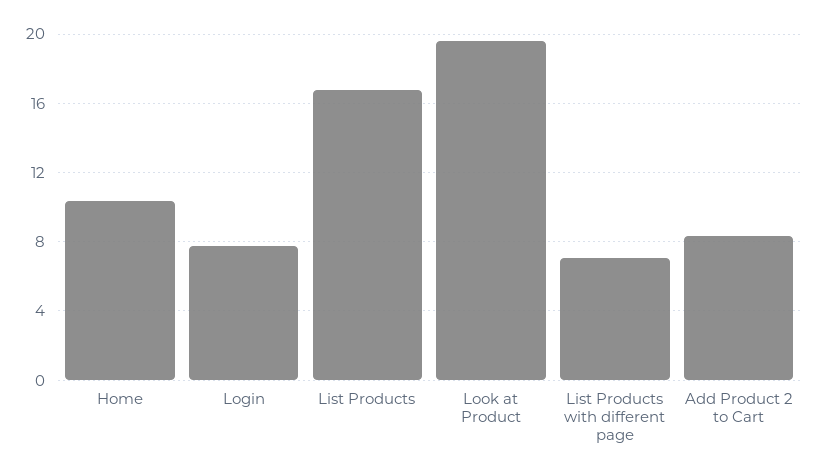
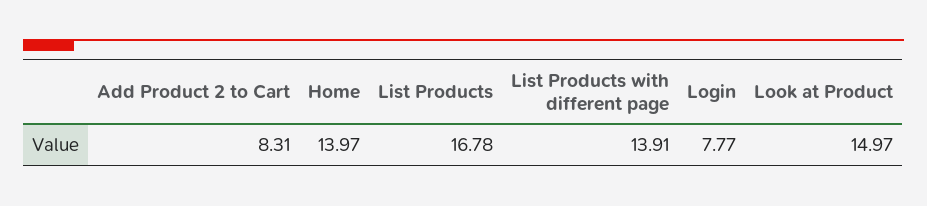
Home: 10.5 -> 13.97
Look at Product: 19.5 -> 14.97
List Products with different page: 7 -> 13.91

